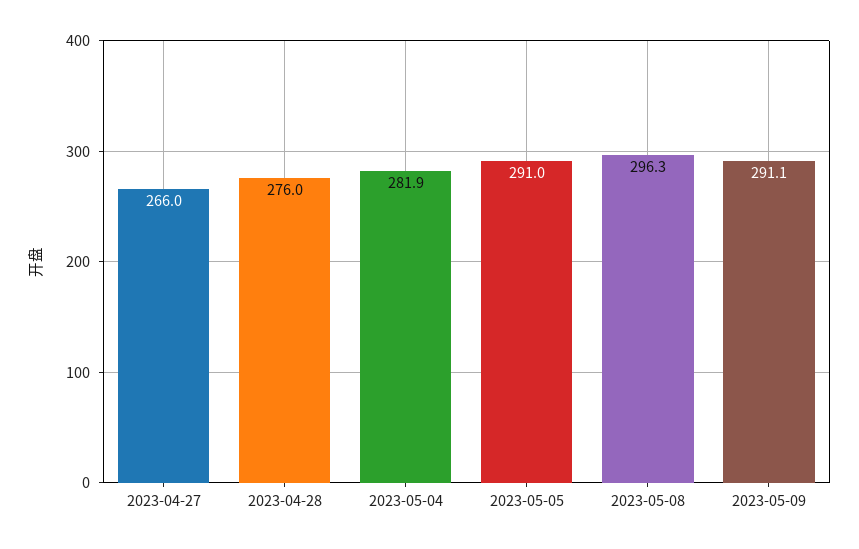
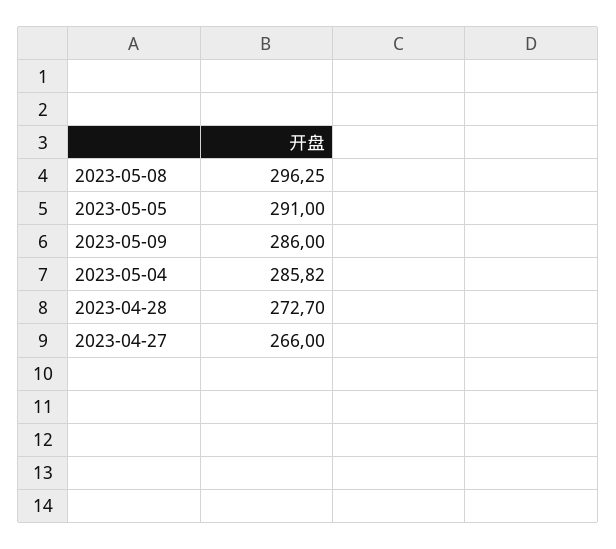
2023-04-28: 276 -> 272.7
2023-05-04: 281.9 -> 285.82
2023-05-09: 291.1 -> 286

